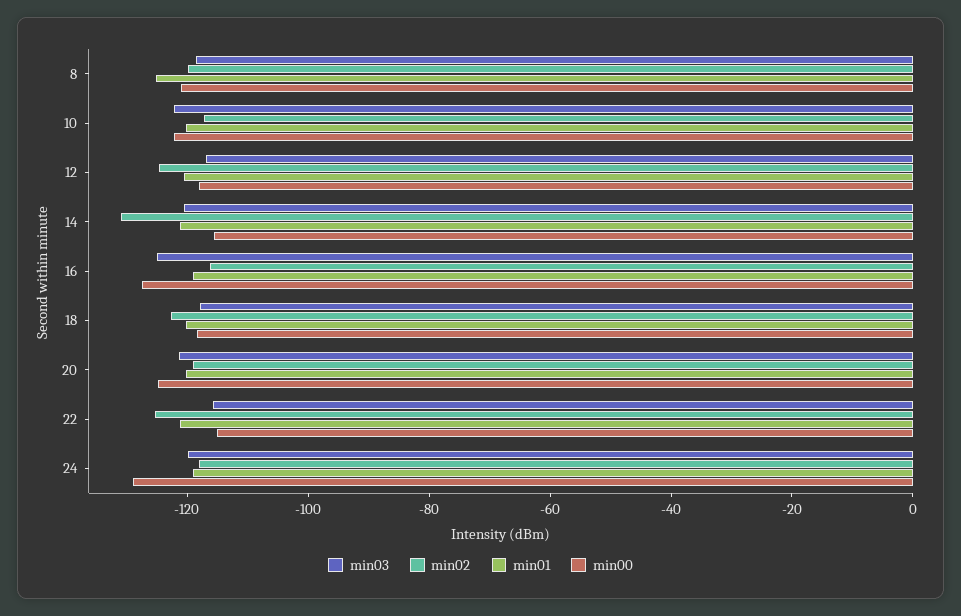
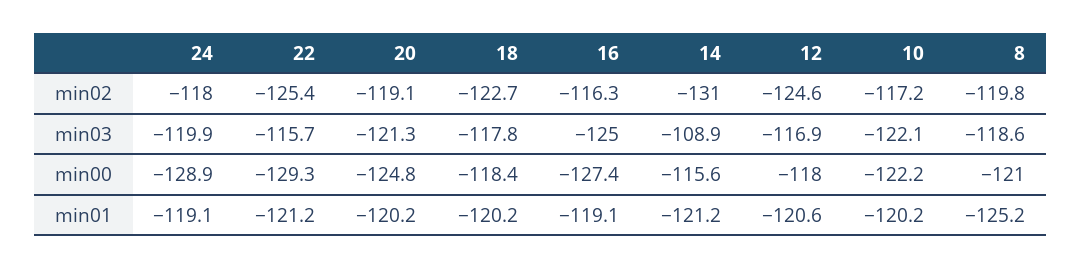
min03, 14: -120 -> -108.9
min00, 22: -115 -> -129.3

